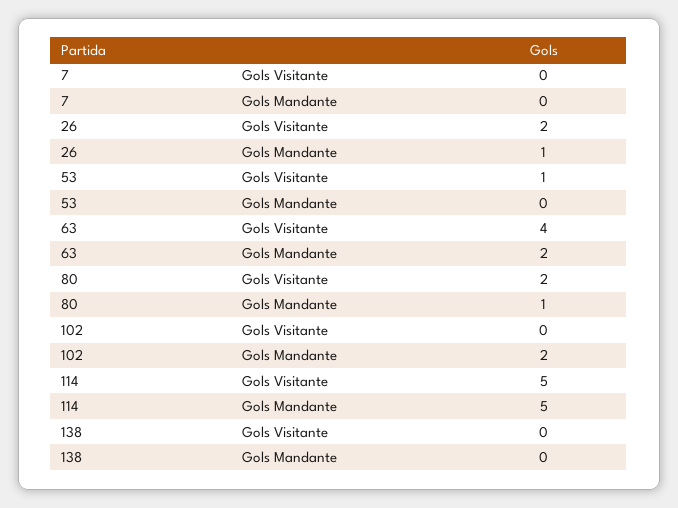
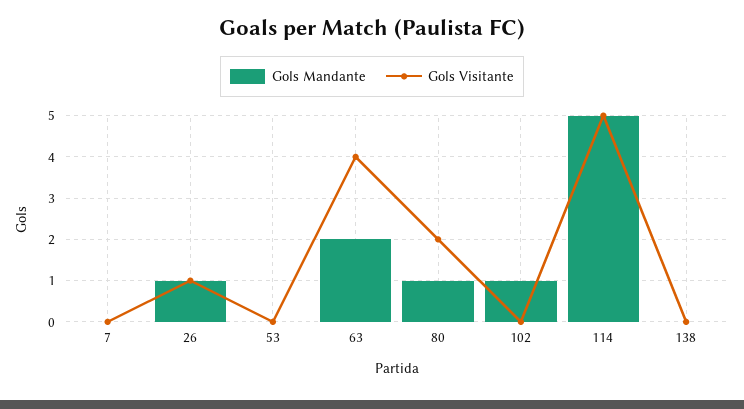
Gols Visitante, 26: 2 -> 1
Gols Visitante, 53: 1 -> 0
Gols Mandante, 102: 2 -> 1

